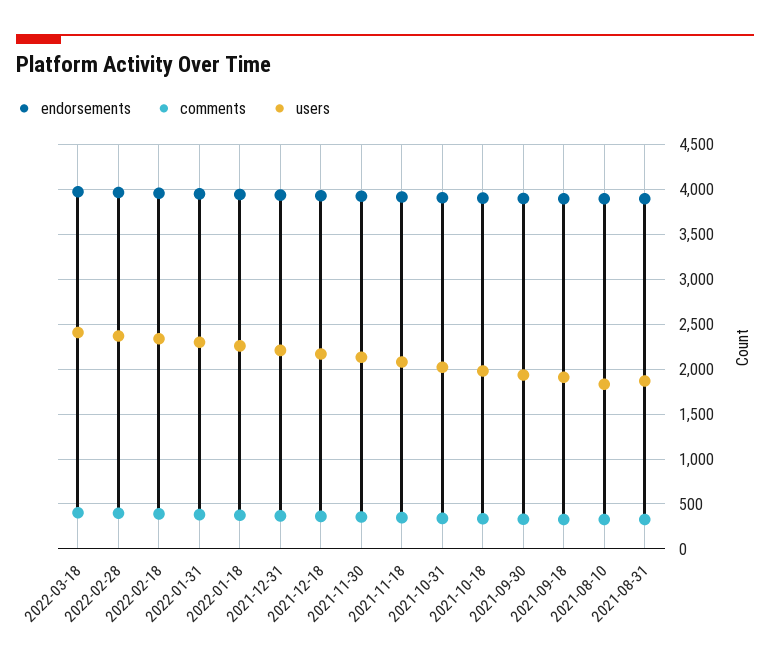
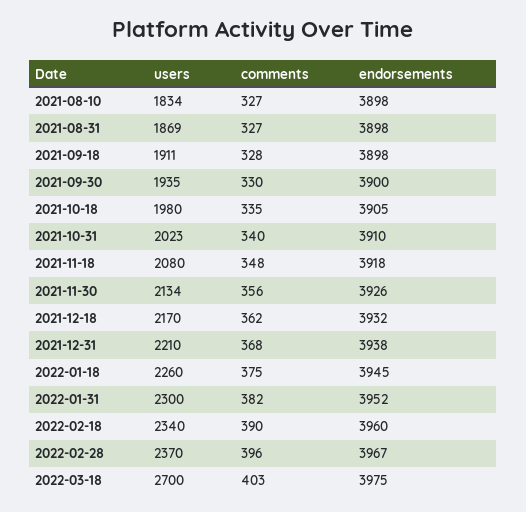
users, 2022-03-18: 2400 -> 2700

